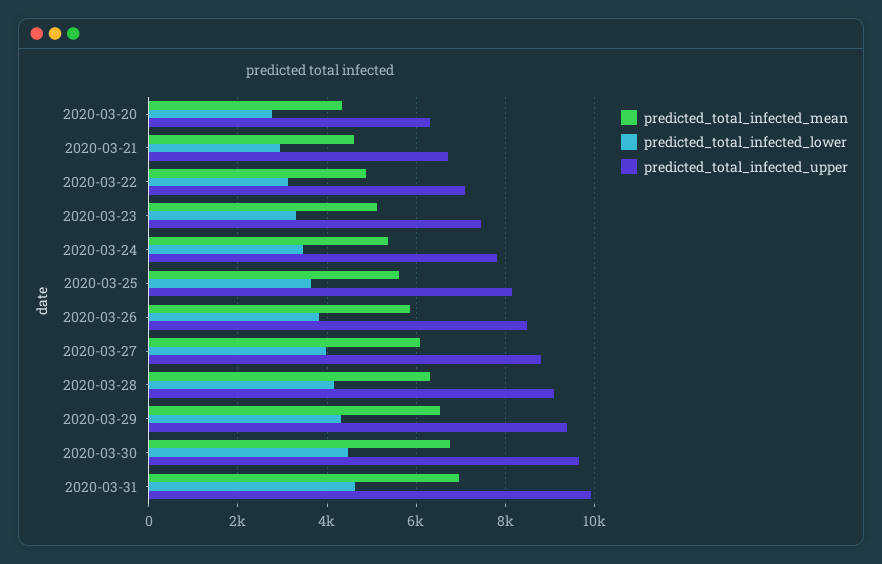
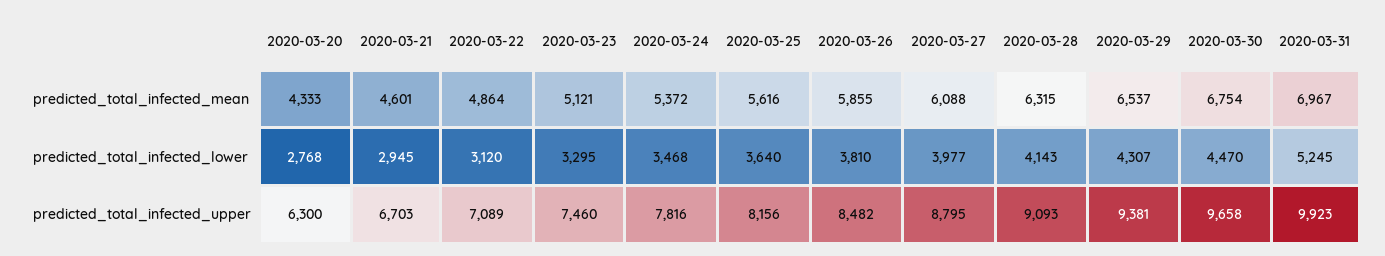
predicted_total_infected_lower, 2020-03-31: 4600 -> 5245

